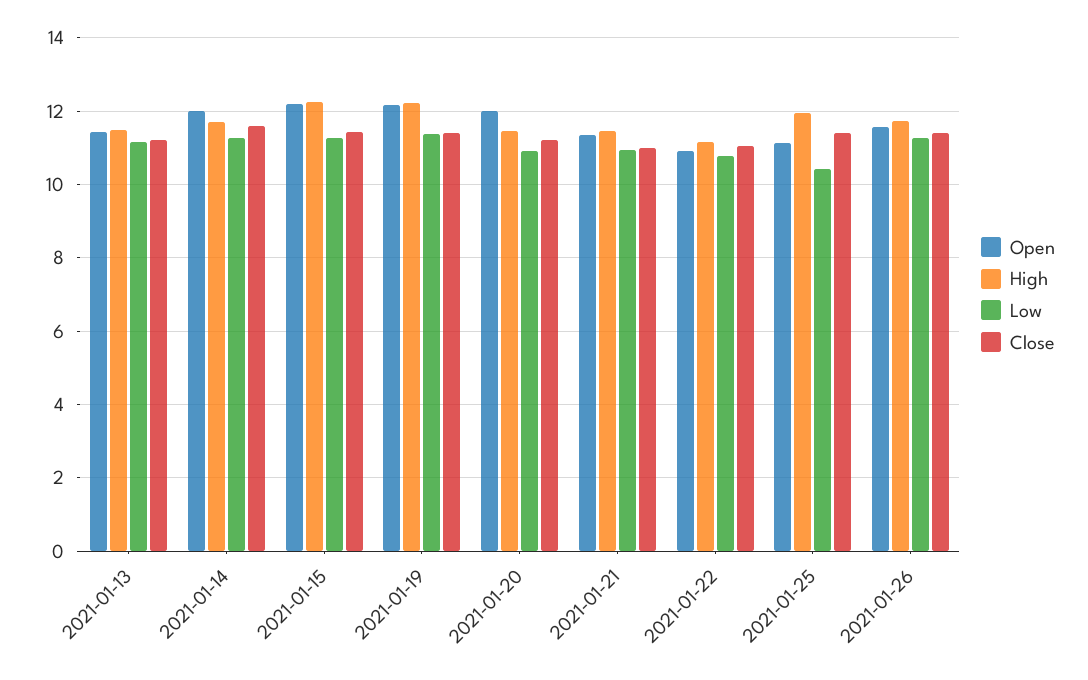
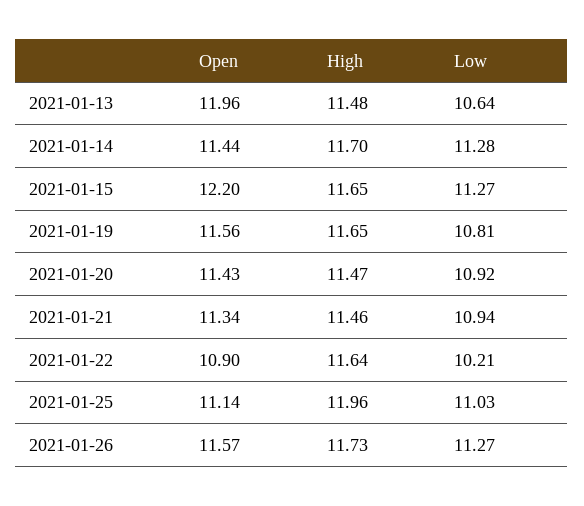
Open, 2021-01-13: 11.4 -> 11.96
Low, 2021-01-13: 11.2 -> 10.64
Close, 2021-01-13: 11.2 -> none
Open, 2021-01-14: 12 -> 11.44
Close, 2021-01-14: 11.6 -> none
High, 2021-01-15: 12.2 -> 11.65
Close, 2021-01-15: 11.4 -> none
Open, 2021-01-19: 12.2 -> 11.56
High, 2021-01-19: 12.2 -> 11.65
Low, 2021-01-19: 11.4 -> 10.81
Close, 2021-01-19: 11.4 -> none
Open, 2021-01-20: 12 -> 11.43
Close, 2021-01-20: 11.2 -> none
Close, 2021-01-21: 11 -> none
High, 2021-01-22: 11.2 -> 11.64
Low, 2021-01-22: 10.8 -> 10.21
Close, 2021-01-22: 11 -> none
Low, 2021-01-25: 10.4 -> 11.03
Close, 2021-01-25: 11.4 -> none
Close, 2021-01-26: 11.4 -> none

